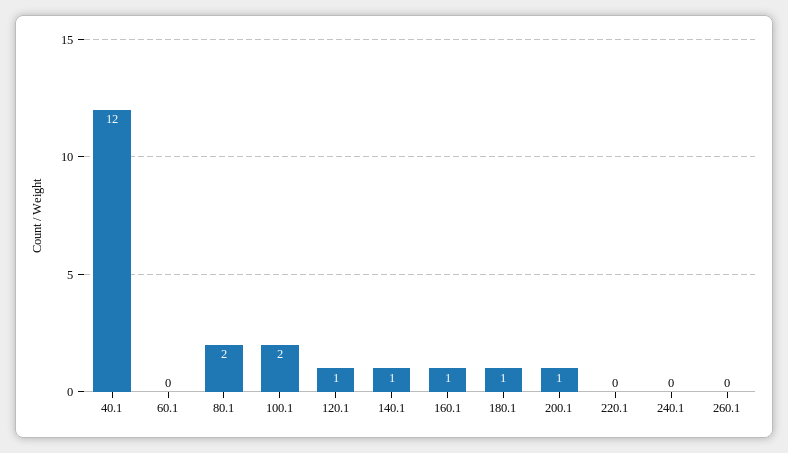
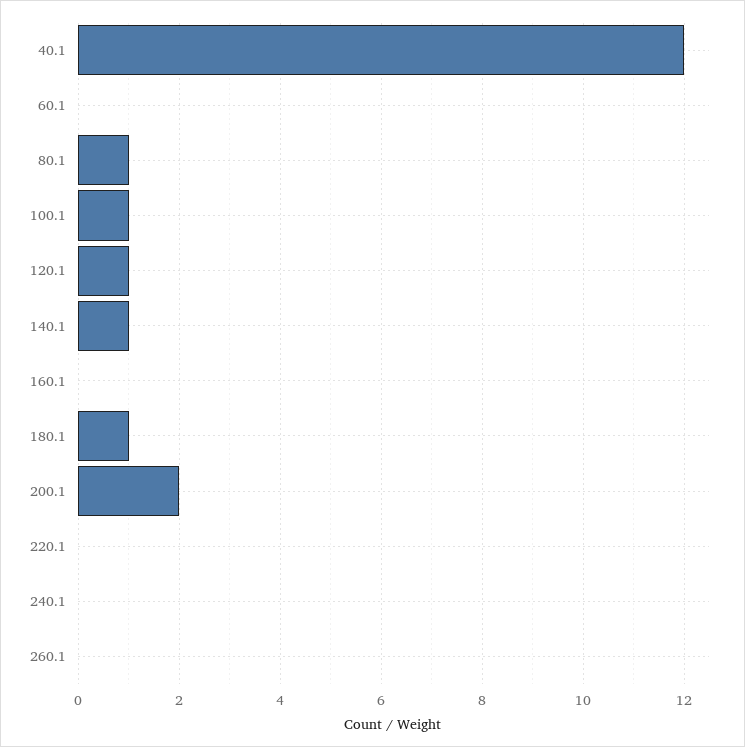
80.1: 2 -> 1
100.1: 2 -> 1
160.1: 1 -> 0
200.1: 1 -> 2

